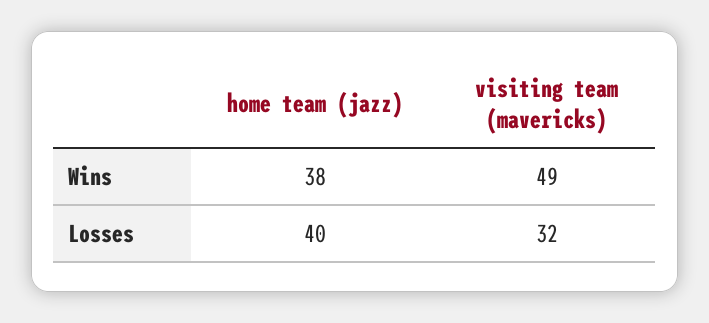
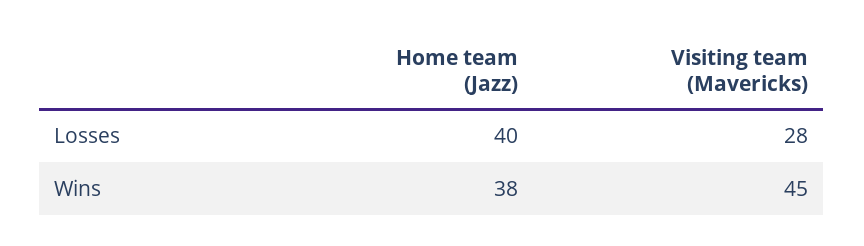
visiting team (mavericks), Wins: 49 -> 45
visiting team (mavericks), Losses: 32 -> 28

